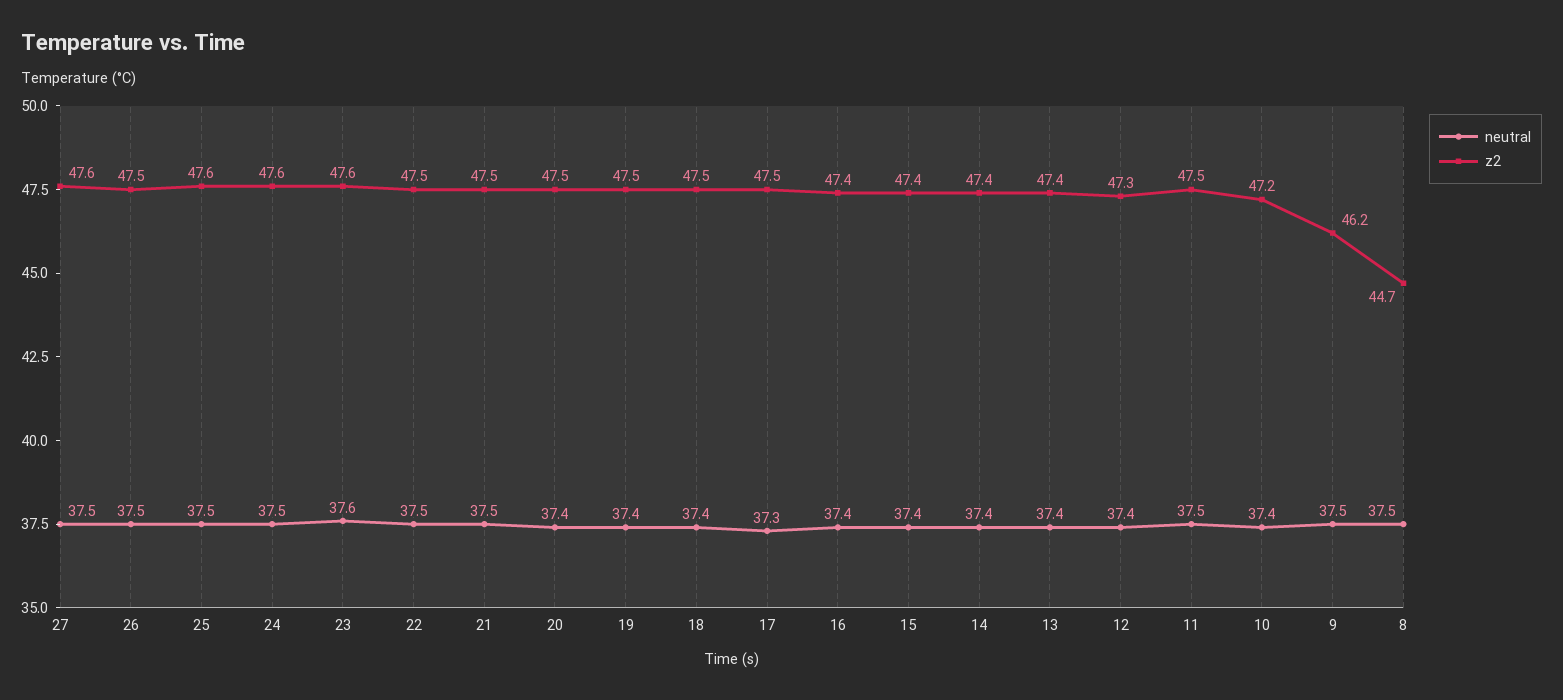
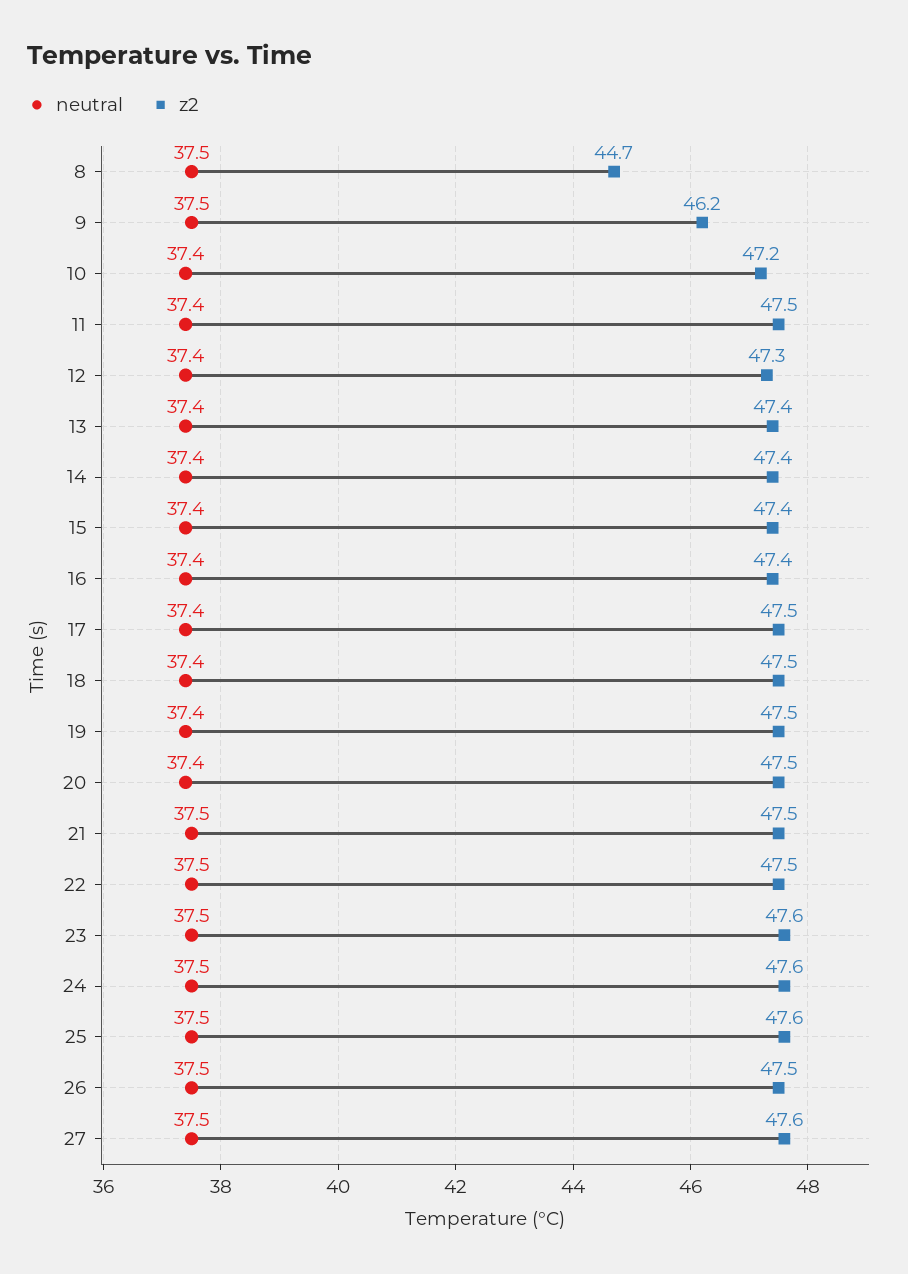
neutral, 23: 37.6 -> 37.5
neutral, 17: 37.3 -> 37.4
neutral, 11: 37.5 -> 37.4

